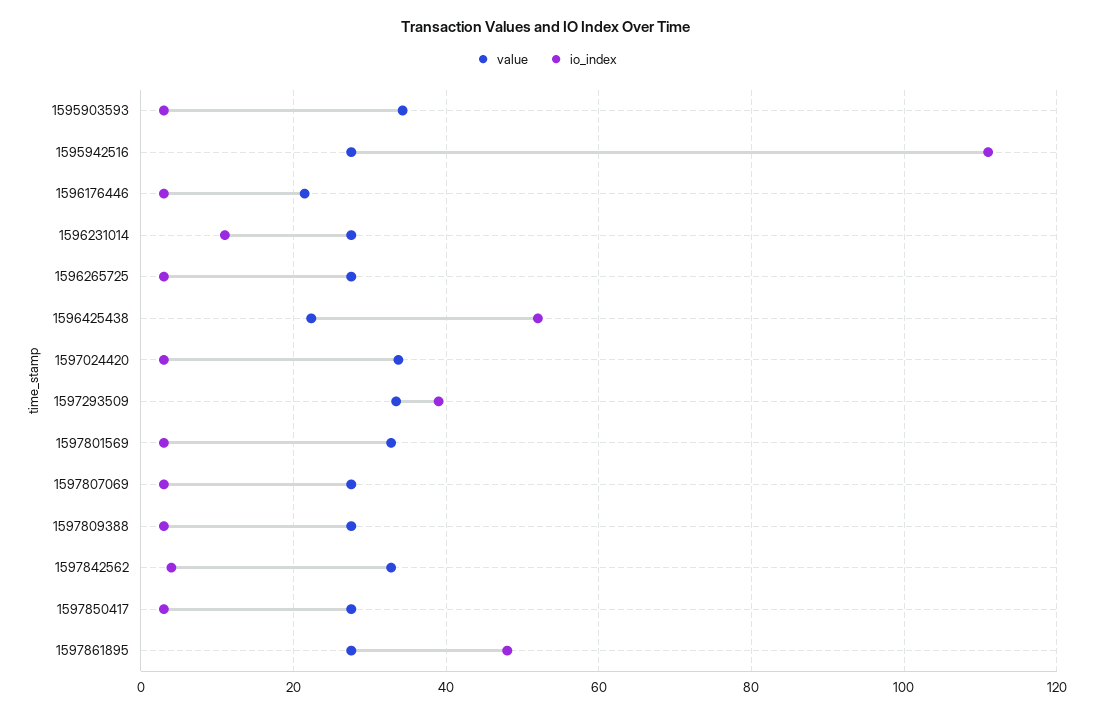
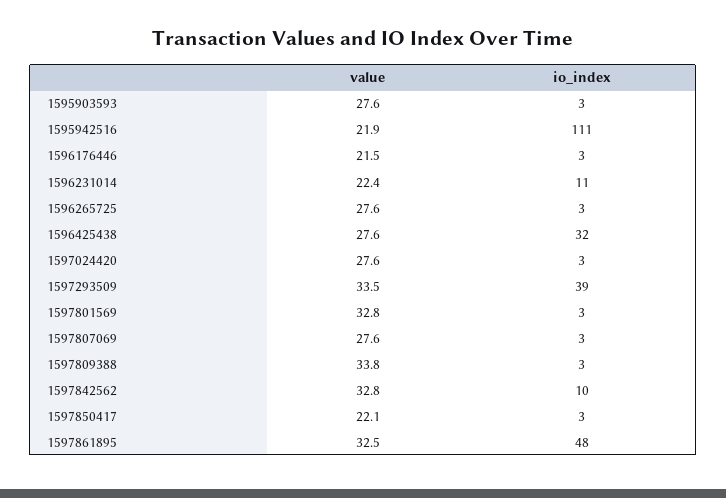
value, 1595903593: 34 -> 27.6
value, 1595942516: 28 -> 21.9
value, 1596231014: 28 -> 22.4
value, 1596425438: 22 -> 27.6
io_index, 1596425438: 52 -> 32
value, 1597024420: 34 -> 27.6
value, 1597809388: 28 -> 33.8
io_index, 1597842562: 4 -> 10
value, 1597850417: 28 -> 22.1
value, 1597861895: 28 -> 32.5

